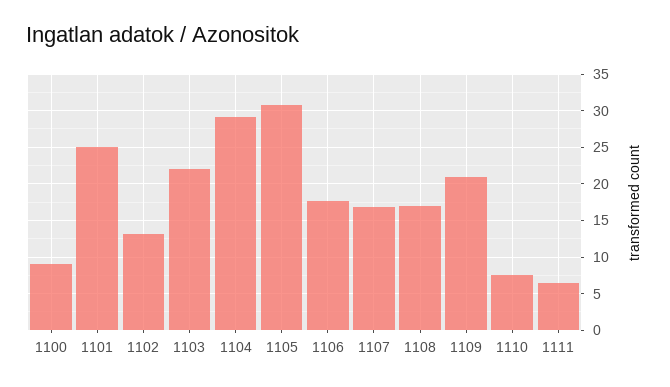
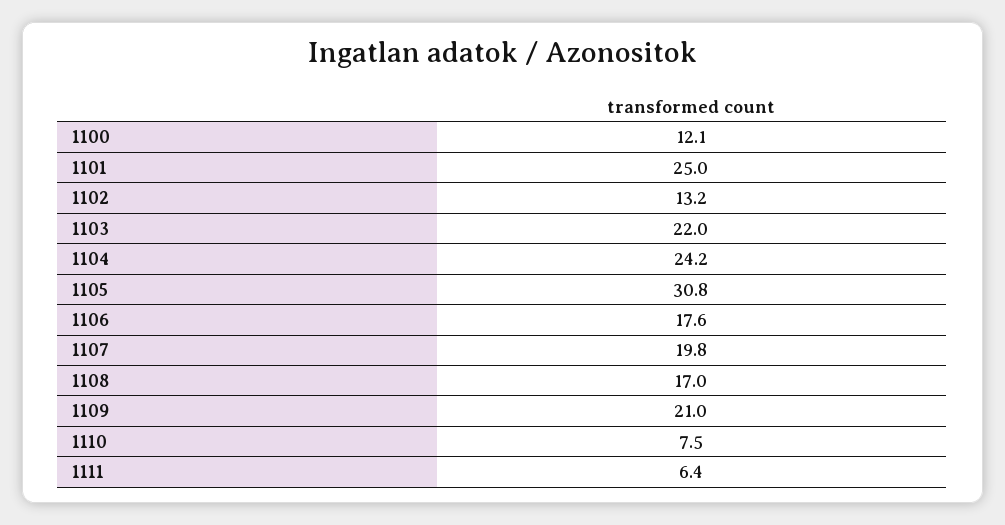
1100: 9 -> 12.1
1104: 29 -> 24.2
1107: 17 -> 19.8

